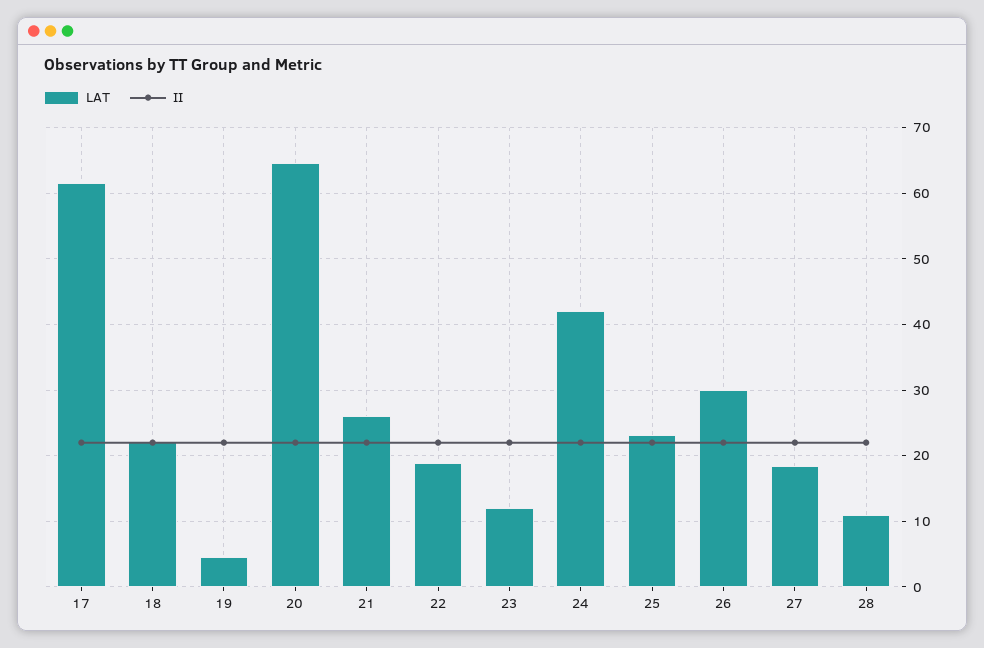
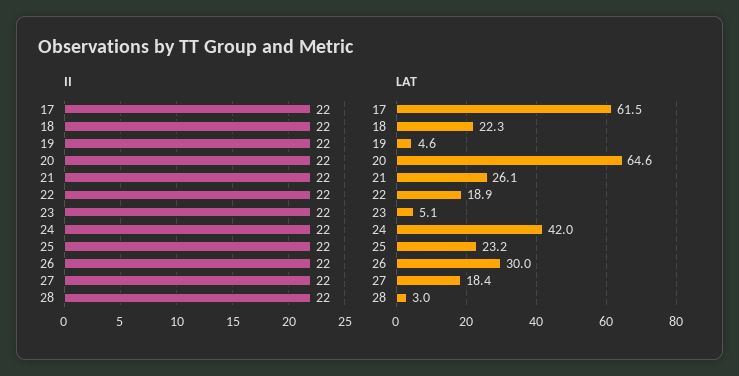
LAT, 23: 12 -> 5.1
LAT, 28: 11 -> 3

